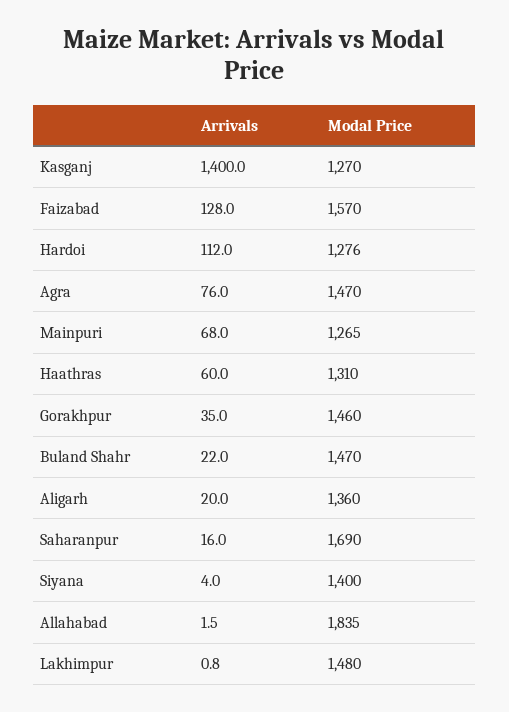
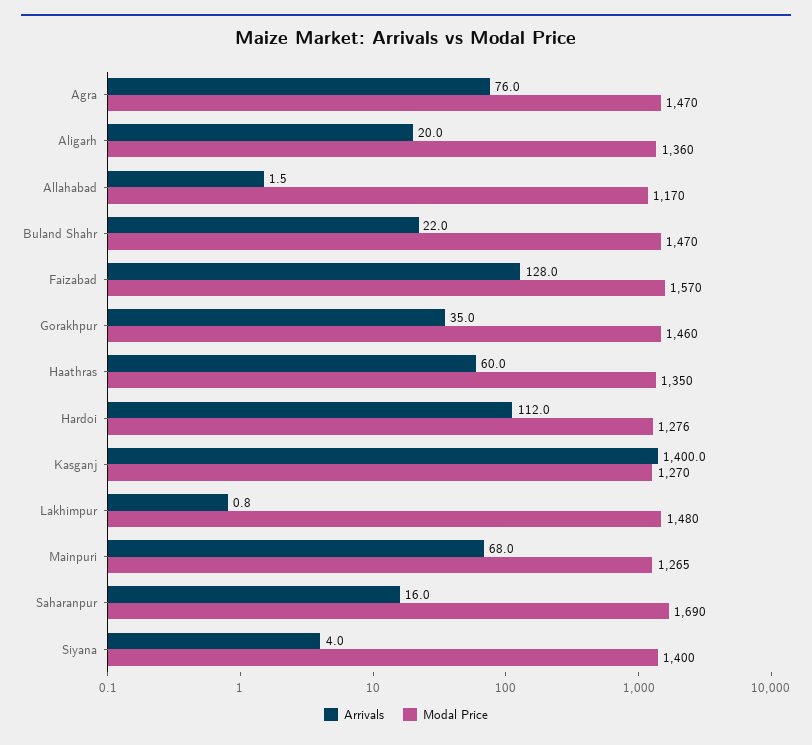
Modal Price, Haathras: 1310 -> 1350
Modal Price, Allahabad: 1835 -> 1170

